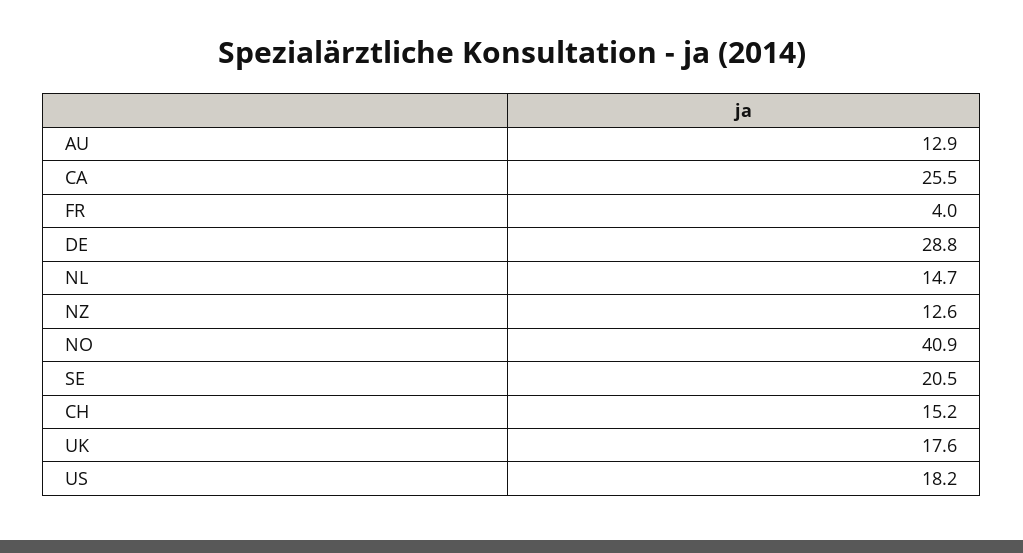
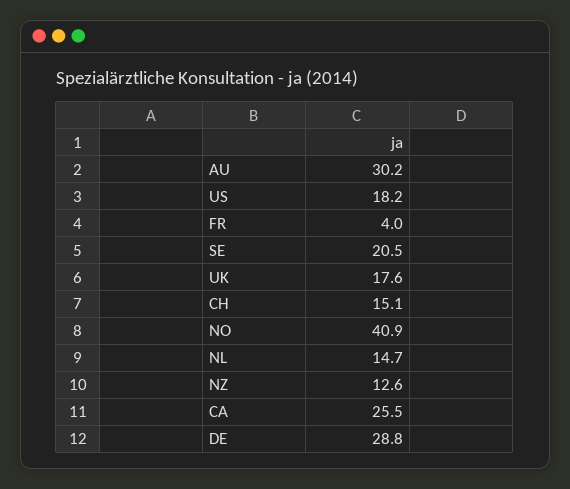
AU: 12.9 -> 30.2
CH: 15.2 -> 15.1

